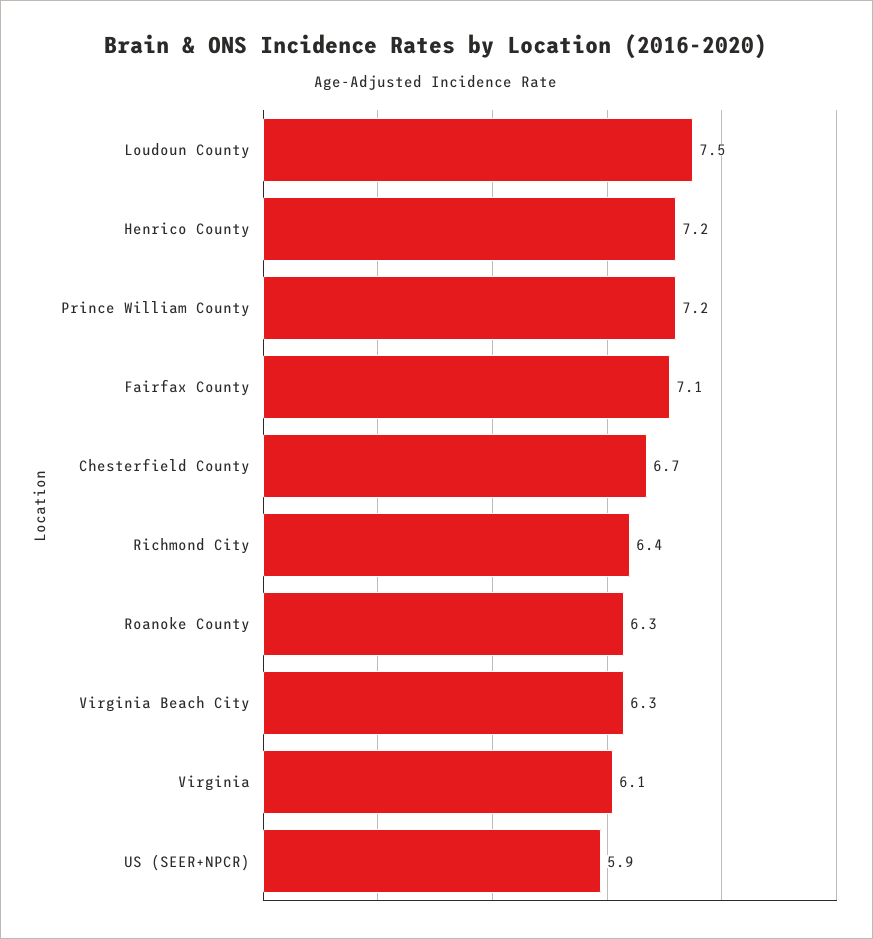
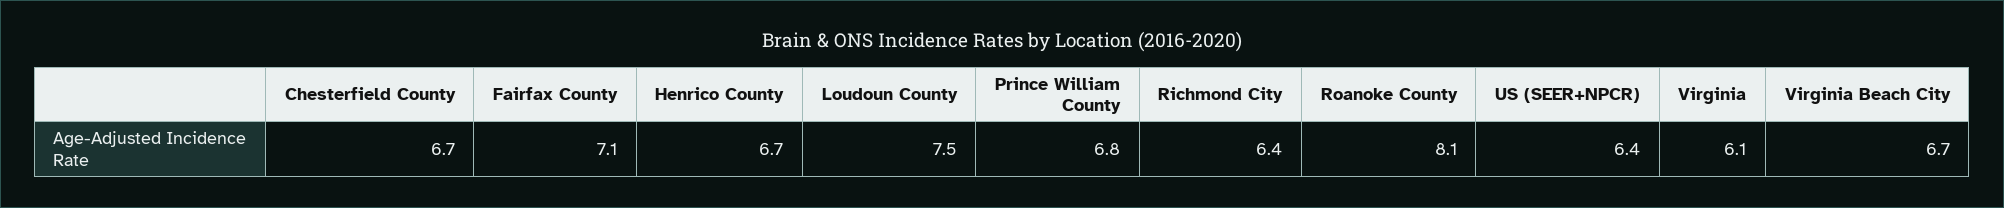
Henrico County: 7.2 -> 6.7
Prince William County: 7.2 -> 6.8
Roanoke County: 6.3 -> 8.1
Virginia Beach City: 6.3 -> 6.7
US (SEER+NPCR): 5.9 -> 6.4

